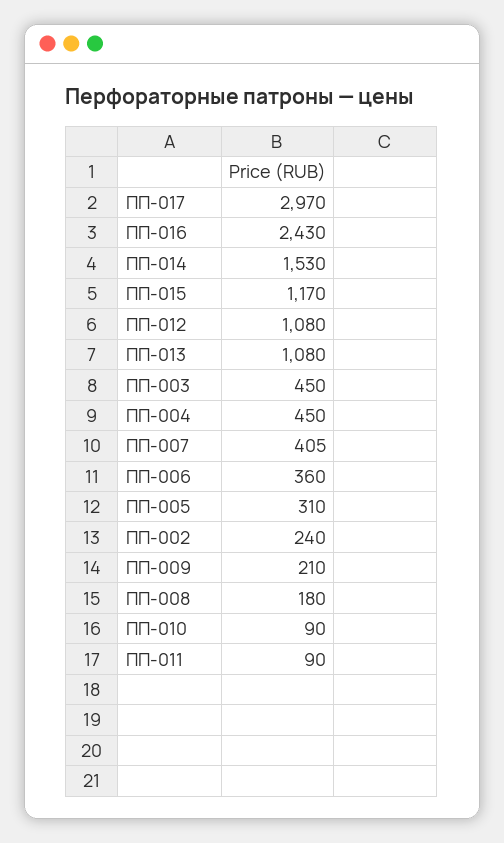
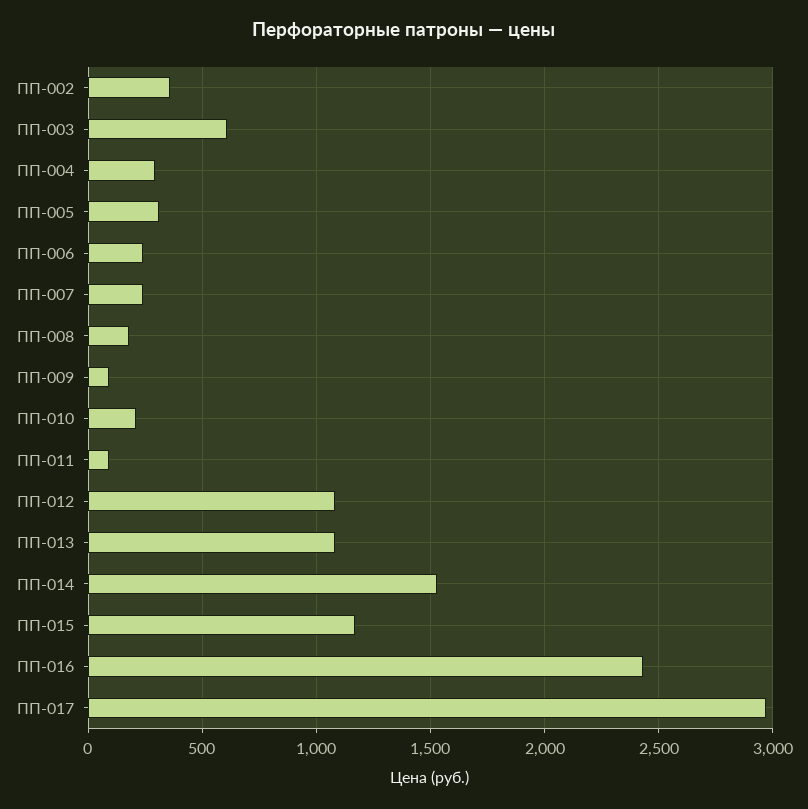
ПП-003: 450 -> 600
ПП-004: 450 -> 300
ПП-007: 405 -> 250
ПП-006: 360 -> 250
ПП-002: 240 -> 350
ПП-009: 210 -> 100
ПП-010: 90 -> 200

